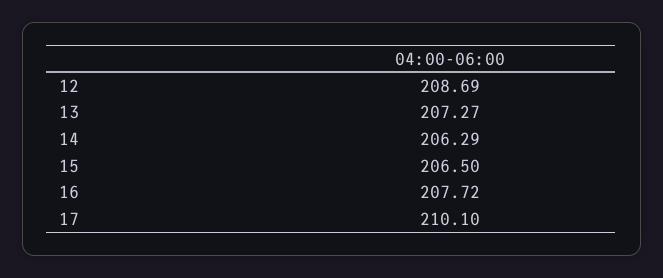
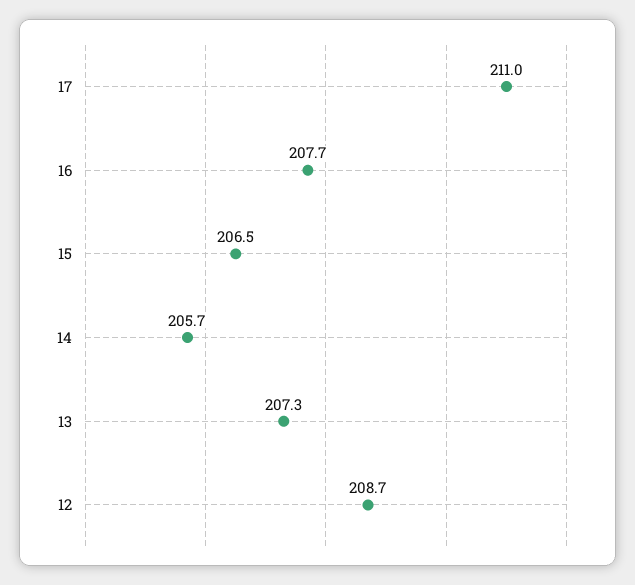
14: 206.29 -> 205.7
17: 210.1 -> 211

